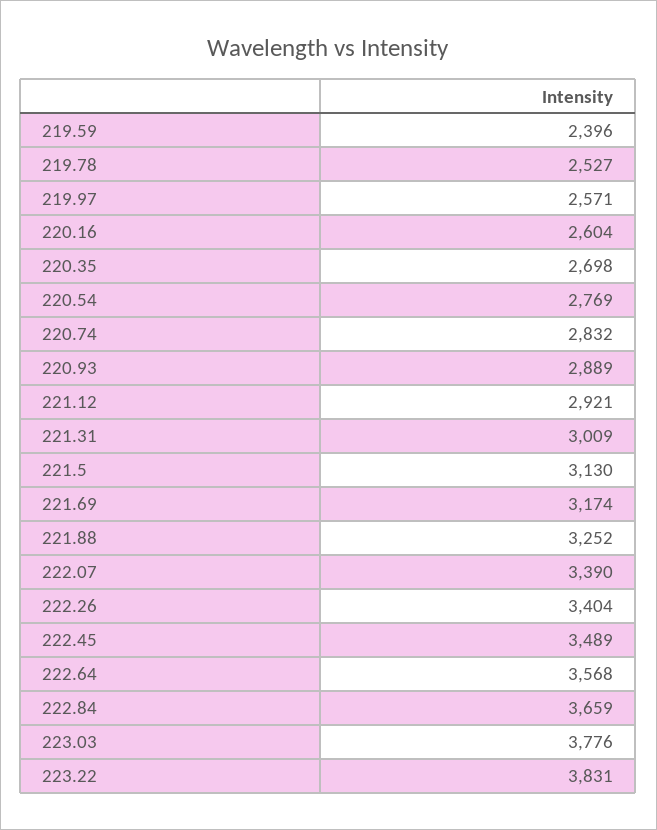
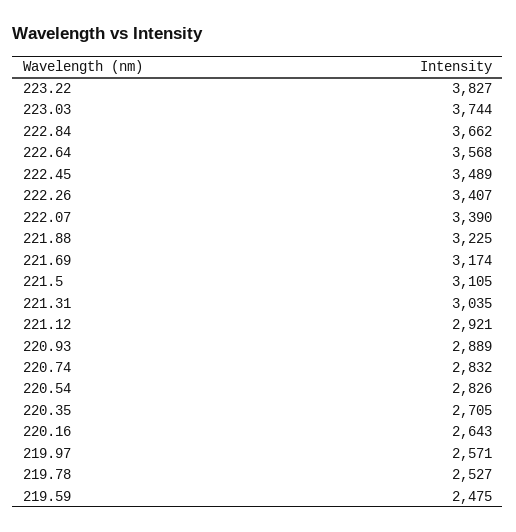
219.59: 2396 -> 2475
220.16: 2604 -> 2643
220.35: 2698 -> 2705
220.54: 2769 -> 2826
221.31: 3009 -> 3035
221.5: 3130 -> 3105
221.88: 3252 -> 3225
222.26: 3404 -> 3407
222.84: 3659 -> 3662
223.03: 3776 -> 3744
223.22: 3831 -> 3827

